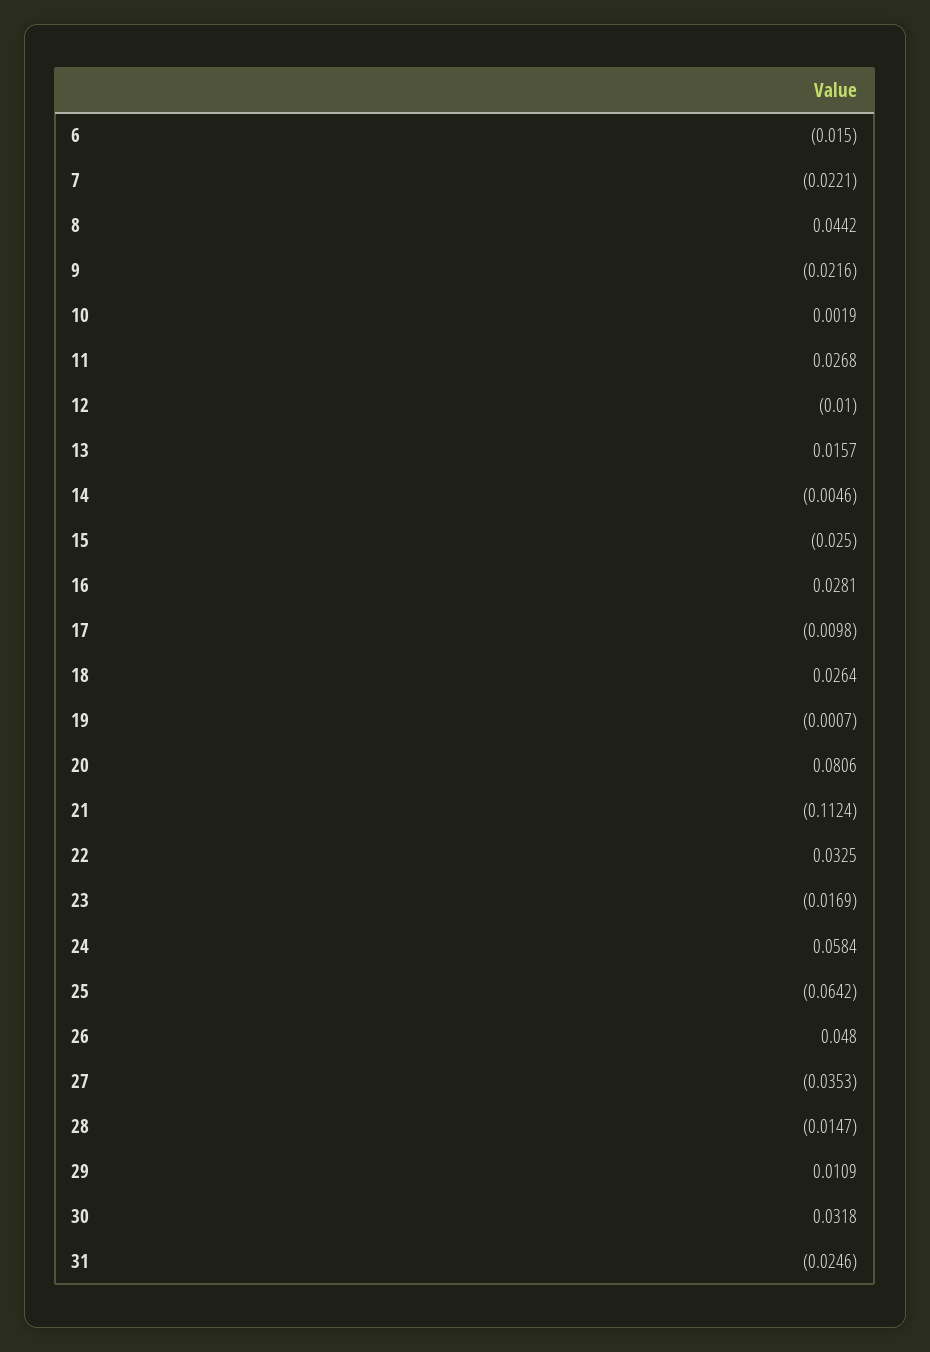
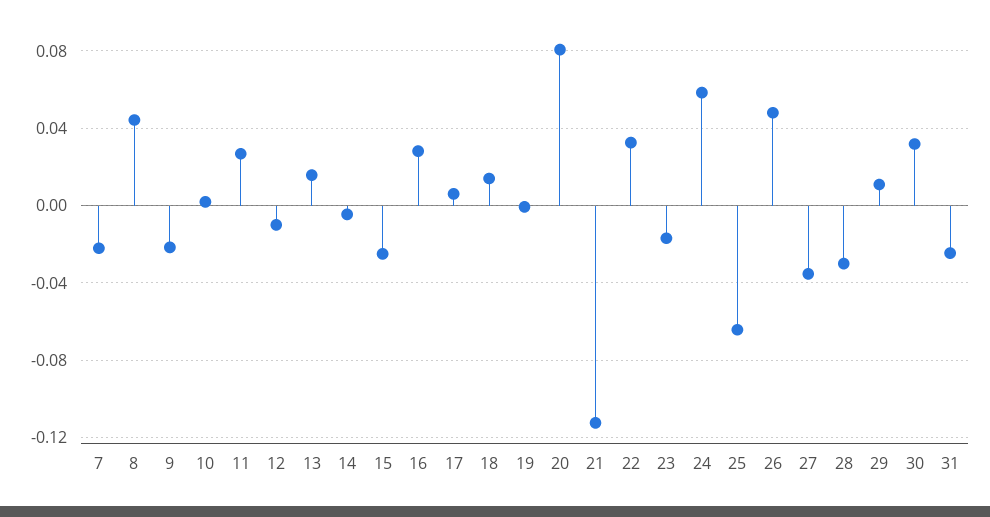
6: -0.015 -> none
17: -0.0098 -> 0.005
18: 0.0264 -> 0.015
28: -0.0147 -> -0.03

